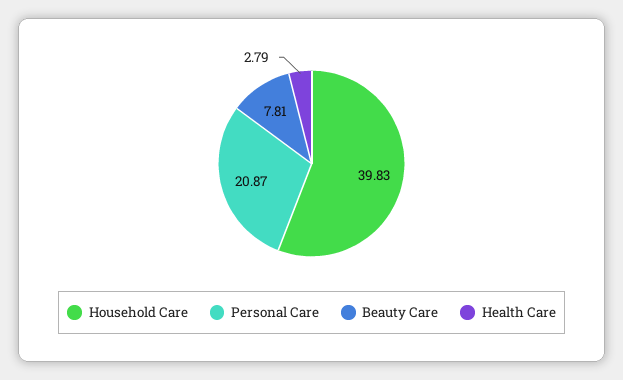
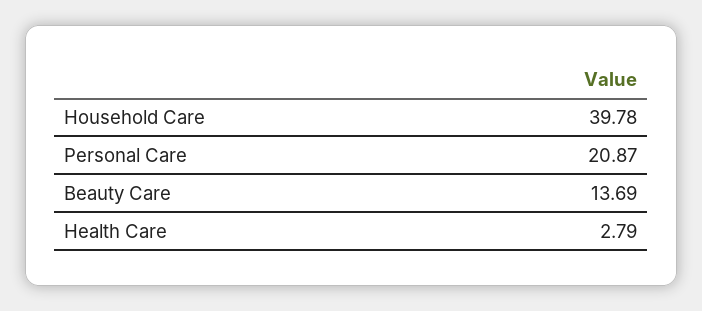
Household Care: 39.83 -> 39.78
Beauty Care: 7.81 -> 13.69

